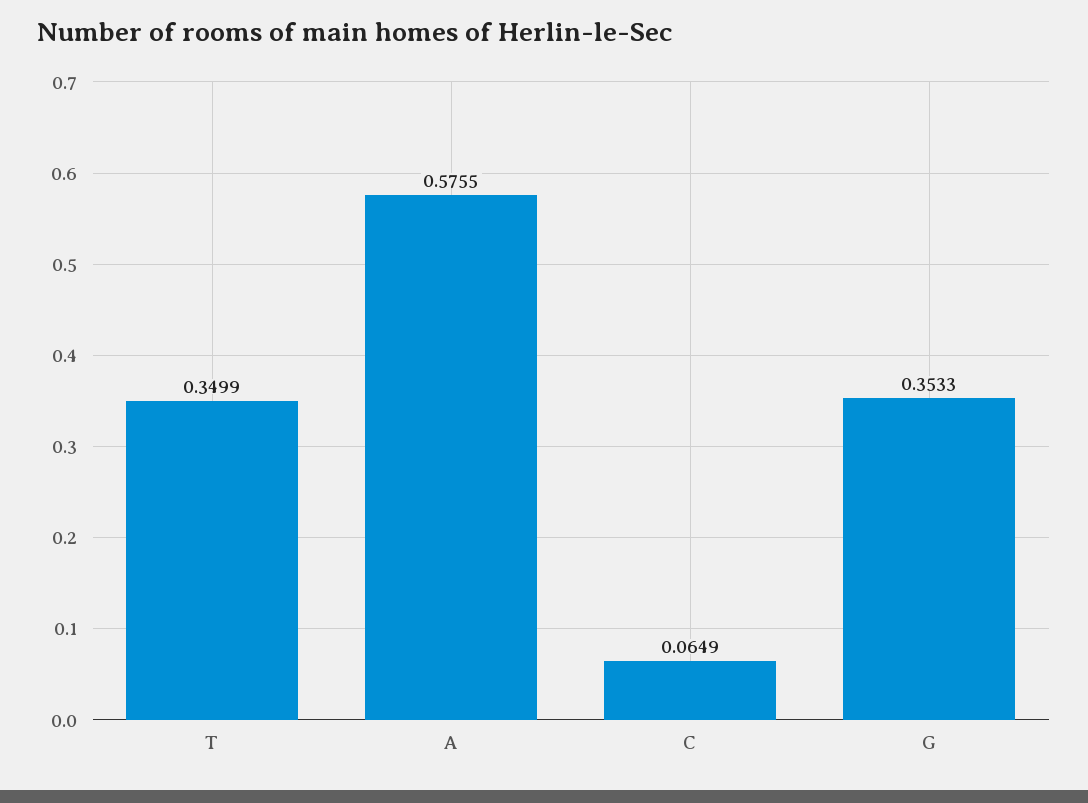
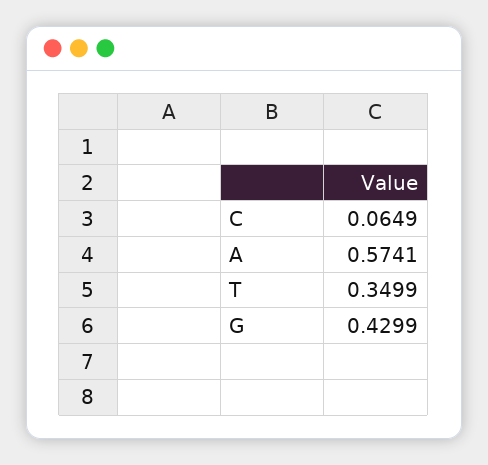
A: 0.5755 -> 0.5741
G: 0.3533 -> 0.4299

